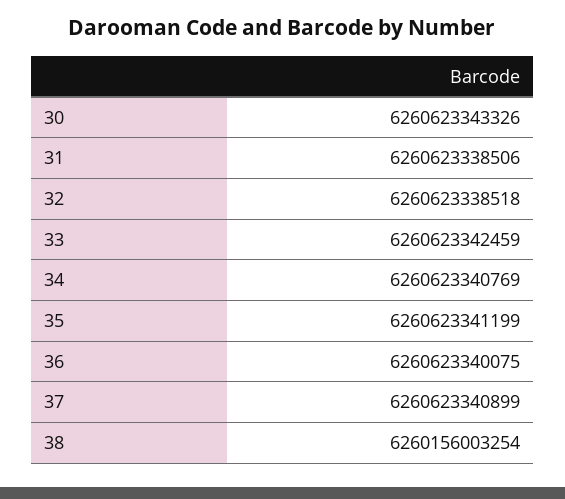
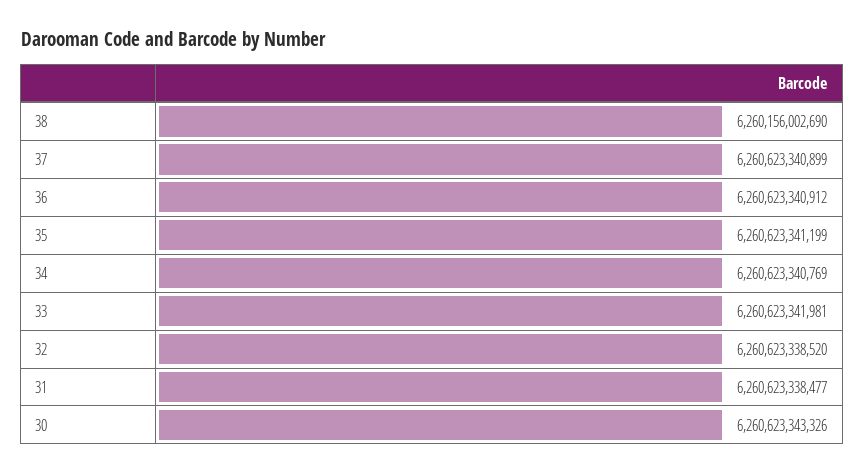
31: 6260623338506 -> 6260623338477
32: 6260623338518 -> 6260623338520
33: 6260623342459 -> 6260623341981
36: 6260623340075 -> 6260623340912
38: 6260156003254 -> 6260156002690

